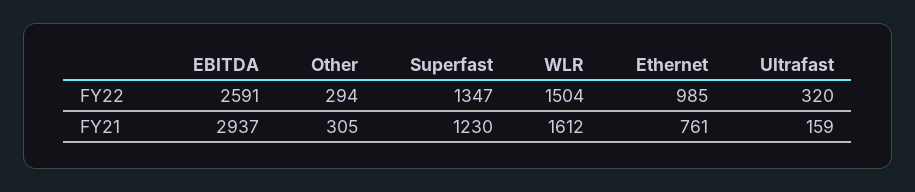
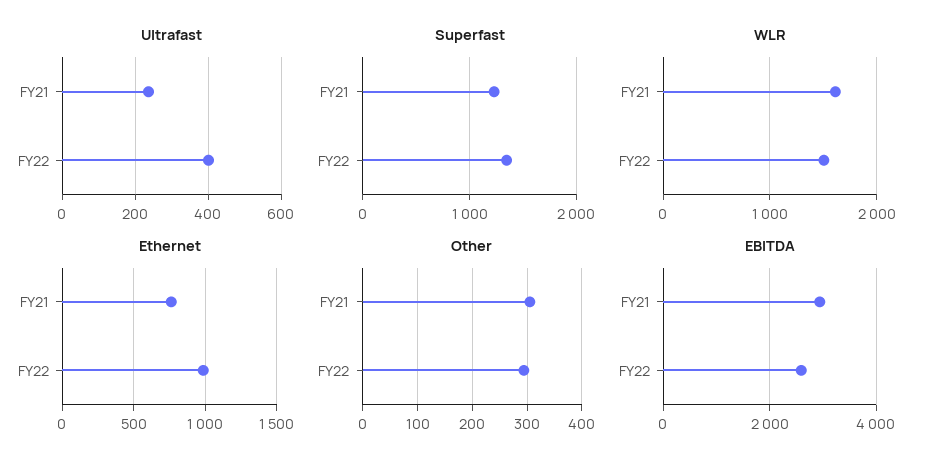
Ultrafast, FY22: 320 -> 400
Ultrafast, FY21: 159 -> 240

